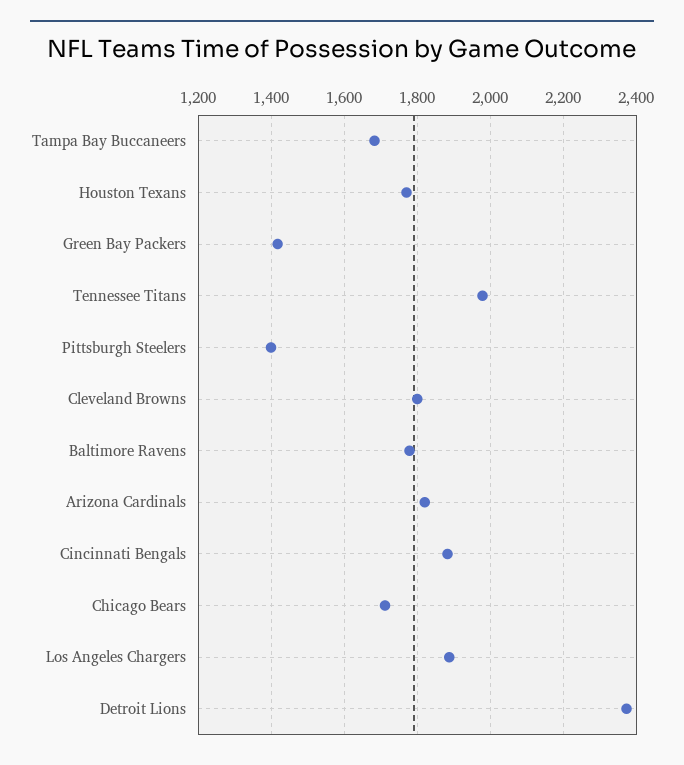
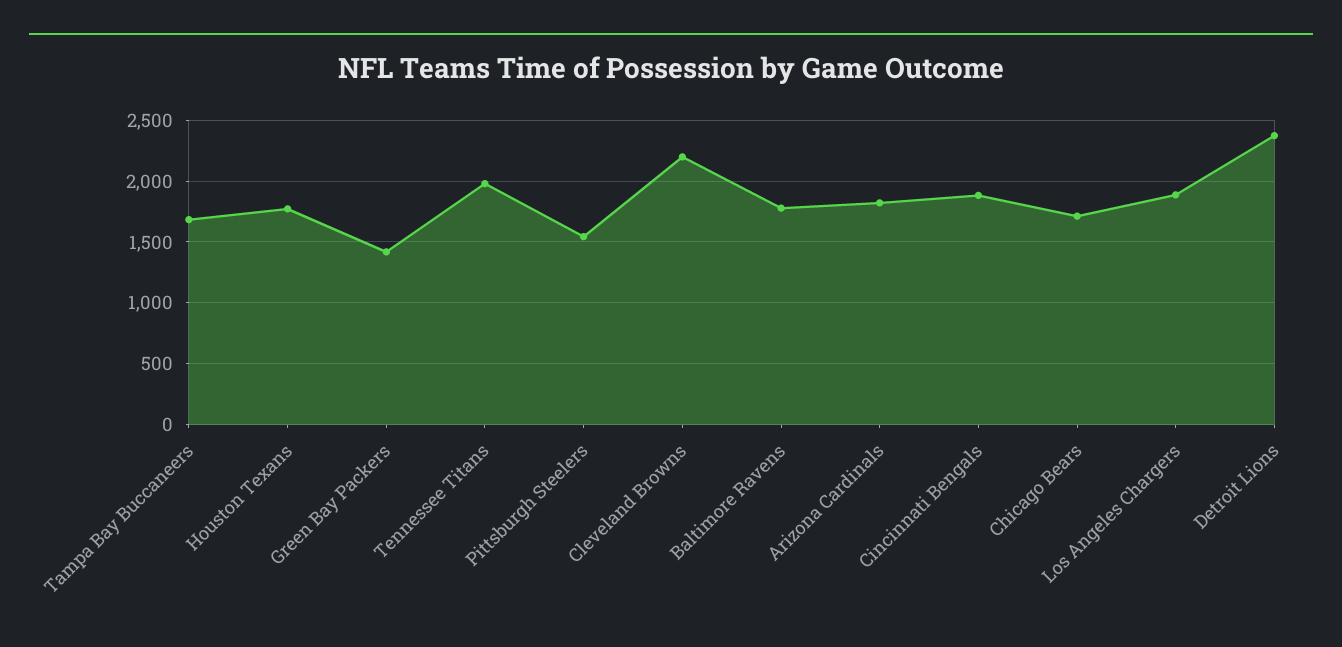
Pittsburgh Steelers: 1400 -> 1550
Cleveland Browns: 1800 -> 2200

